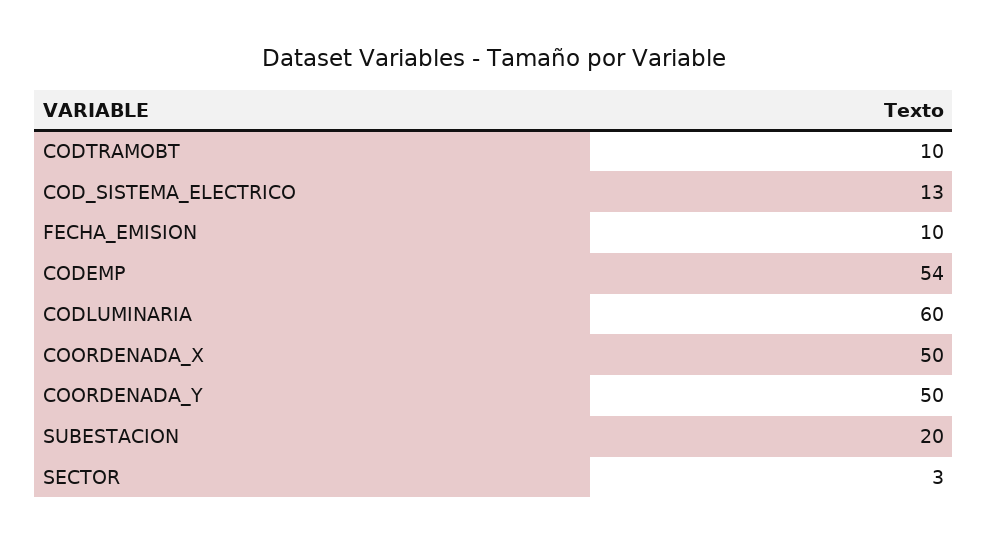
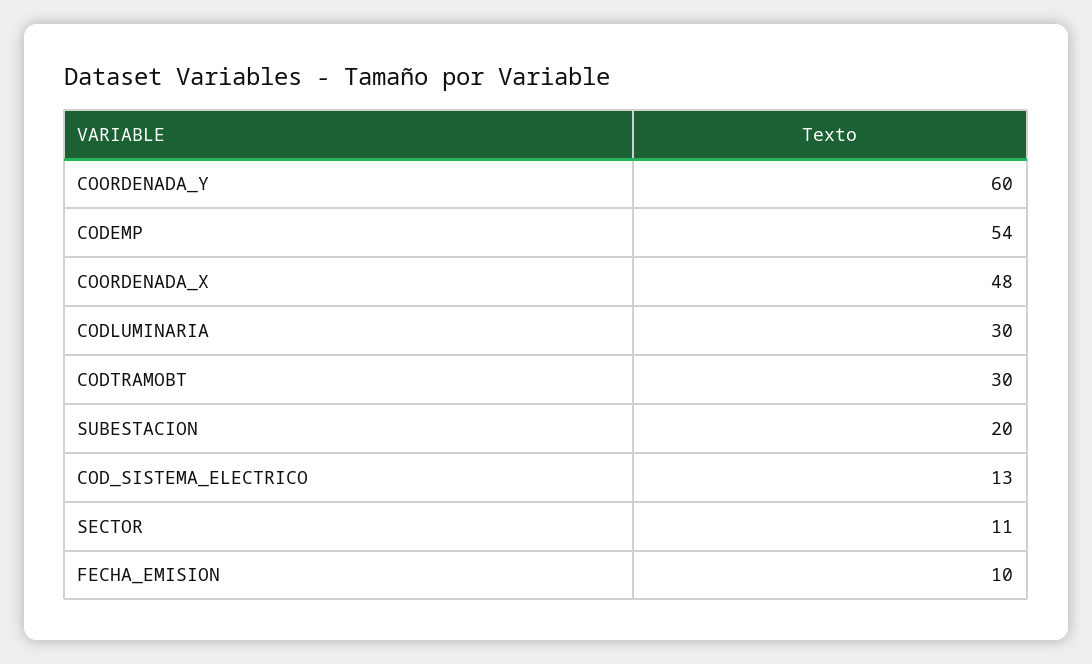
CODTRAMOBT: 10 -> 30
CODLUMINARIA: 60 -> 30
COORDENADA_X: 50 -> 48
COORDENADA_Y: 50 -> 60
SECTOR: 3 -> 11

